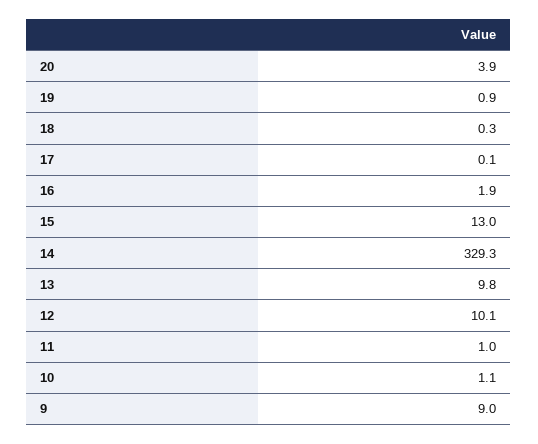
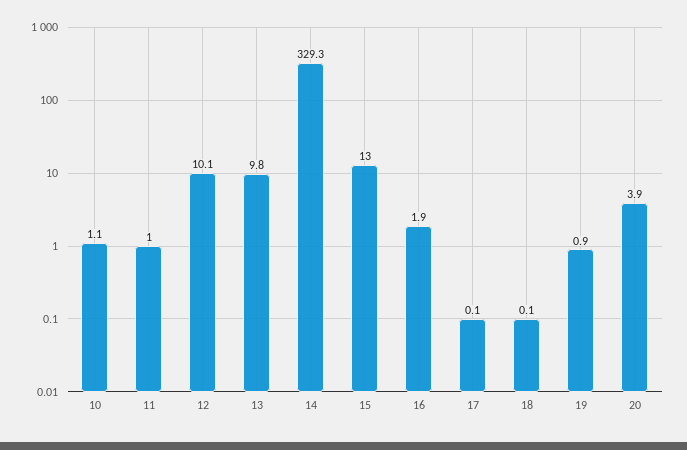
18: 0.3 -> 0.1
9: 9 -> none

